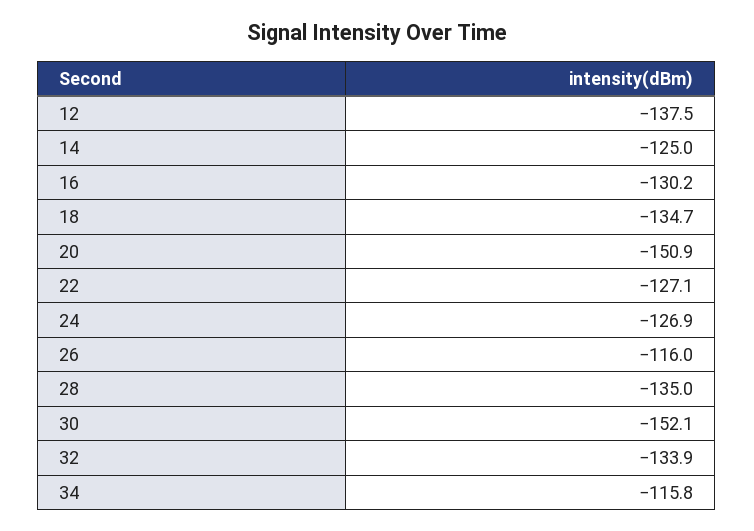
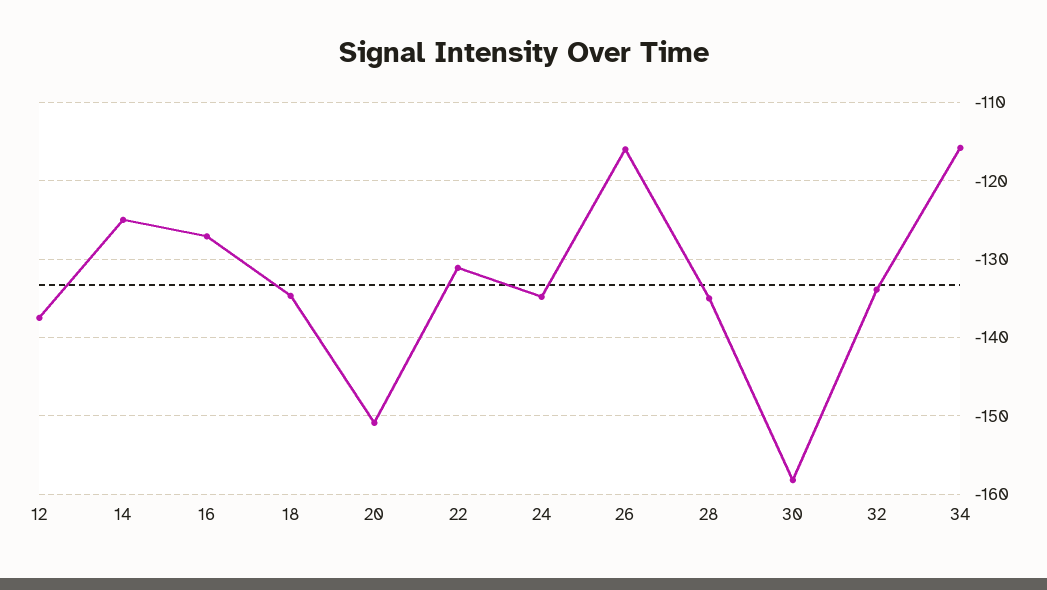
16: -130.2 -> -127
22: -127.1 -> -131
24: -126.9 -> -135
30: -152.1 -> -158

